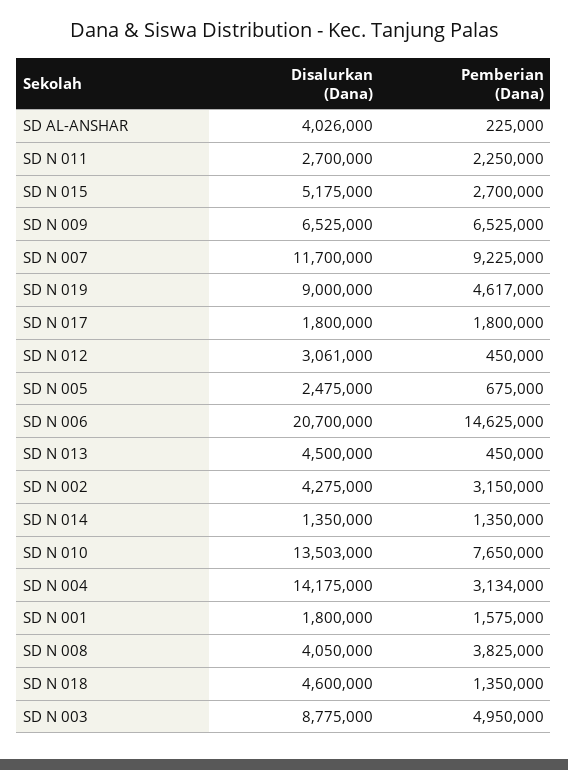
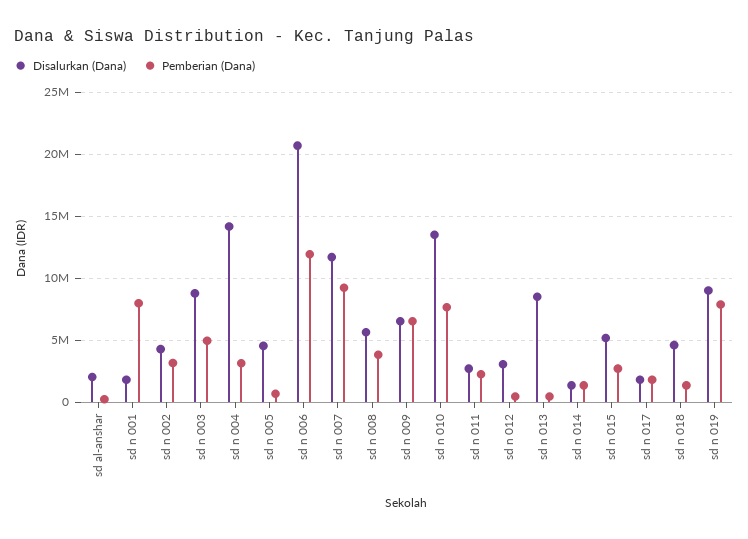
Disalurkan (Dana), SD AL-ANSHAR: 4026000 -> 2000000
Pemberian (Dana), SD N 019: 4617000 -> 8000000
Disalurkan (Dana), SD N 005: 2475000 -> 4500000
Pemberian (Dana), SD N 006: 14625000 -> 12000000
Disalurkan (Dana), SD N 013: 4500000 -> 8500000
Pemberian (Dana), SD N 001: 1575000 -> 8000000
Disalurkan (Dana), SD N 008: 4050000 -> 5500000

